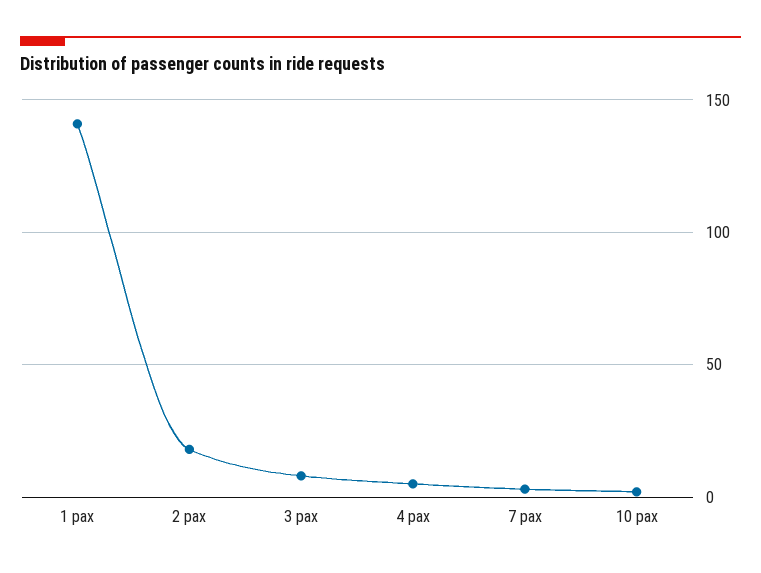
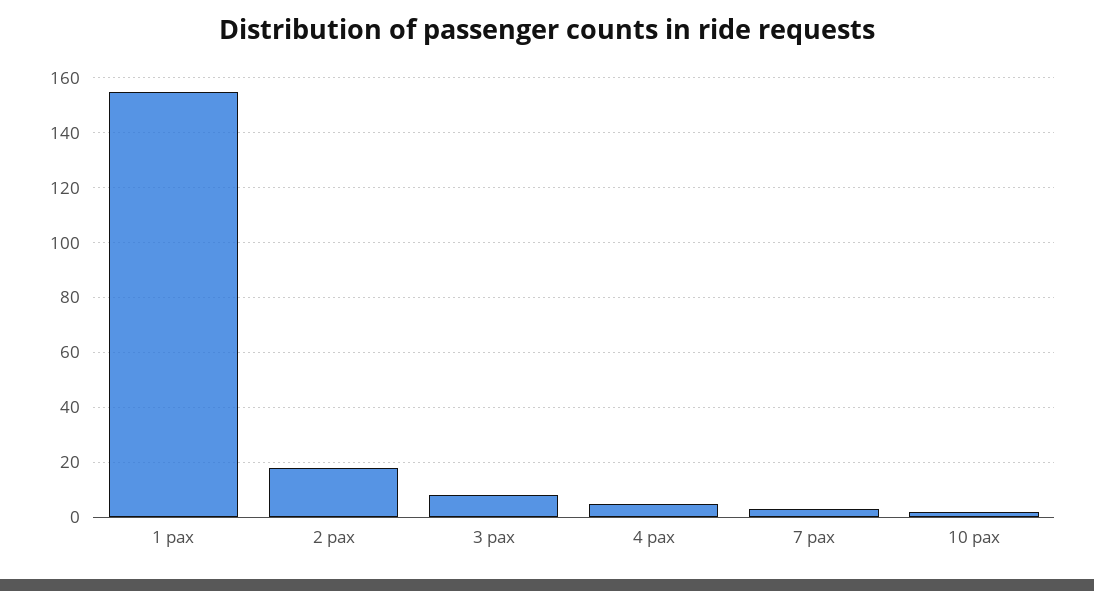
1 pax: 140 -> 155

